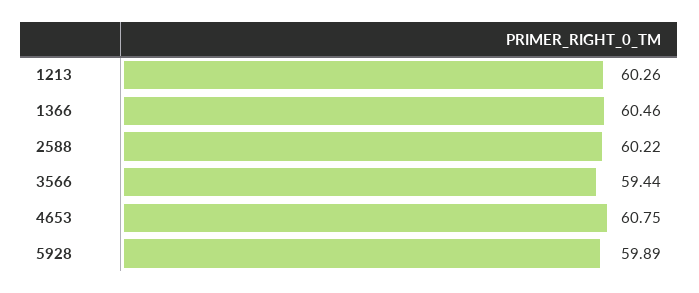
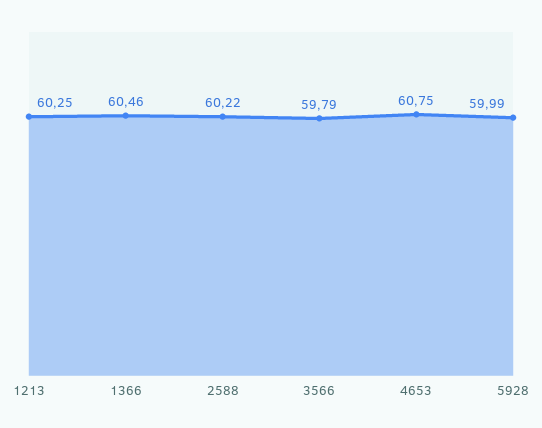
1213: 60.26 -> 60.25
3566: 59.44 -> 59.79
5928: 59.89 -> 59.99

